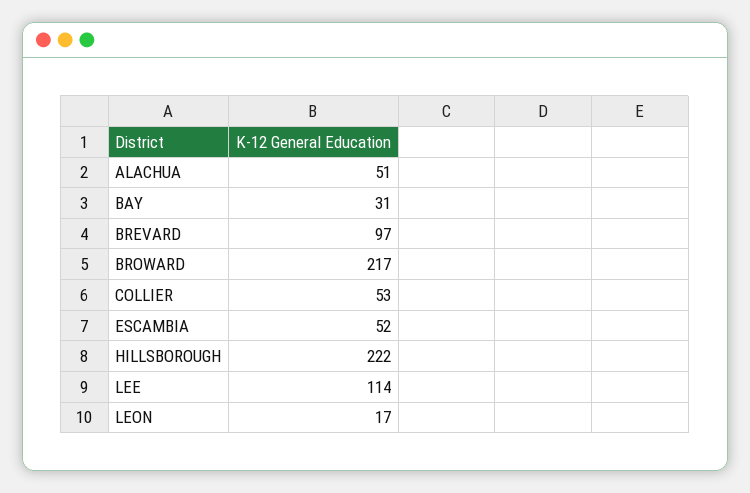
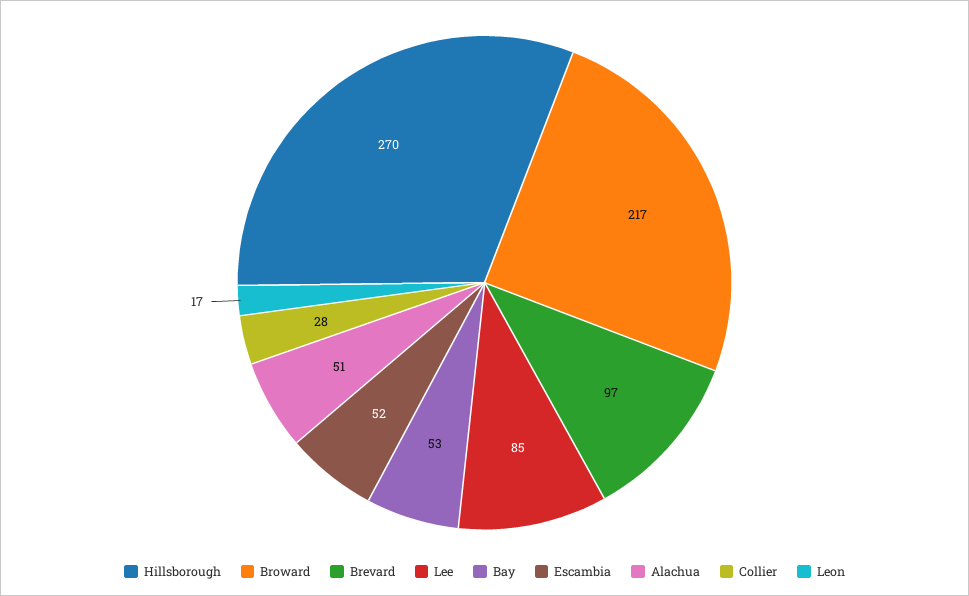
BAY: 31 -> 53
COLLIER: 53 -> 28
HILLSBOROUGH: 222 -> 270
LEE: 114 -> 85

